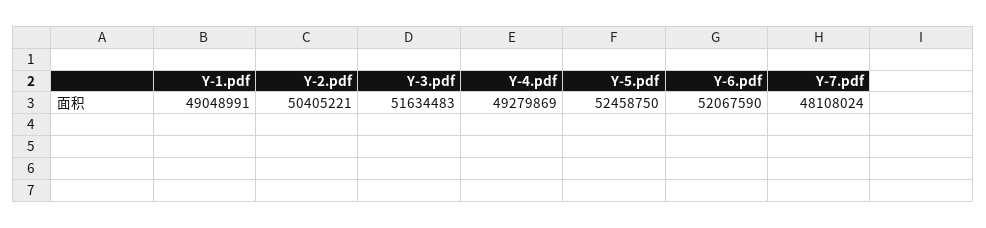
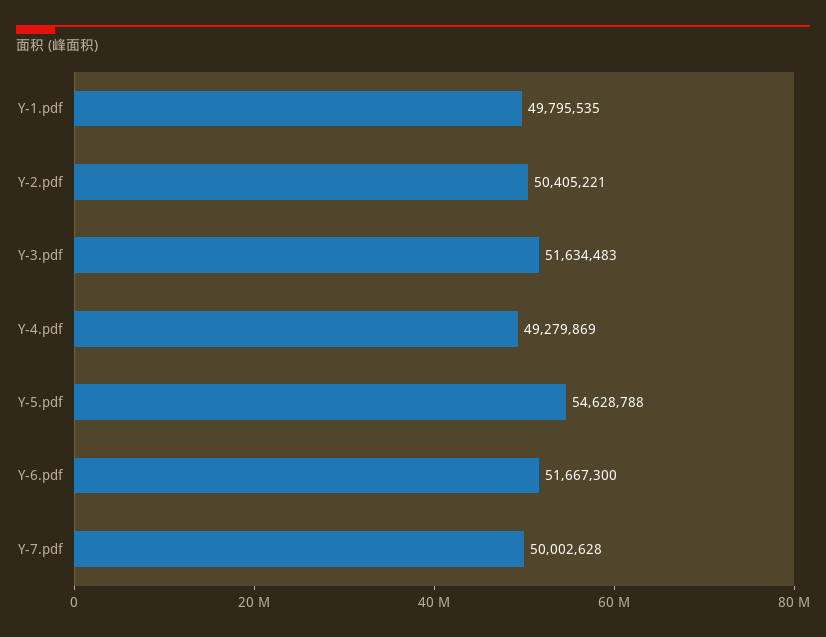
Y-1.pdf: 49048991 -> 49795535
Y-5.pdf: 52458750 -> 54628788
Y-6.pdf: 52067590 -> 51667300
Y-7.pdf: 48108024 -> 50002628

